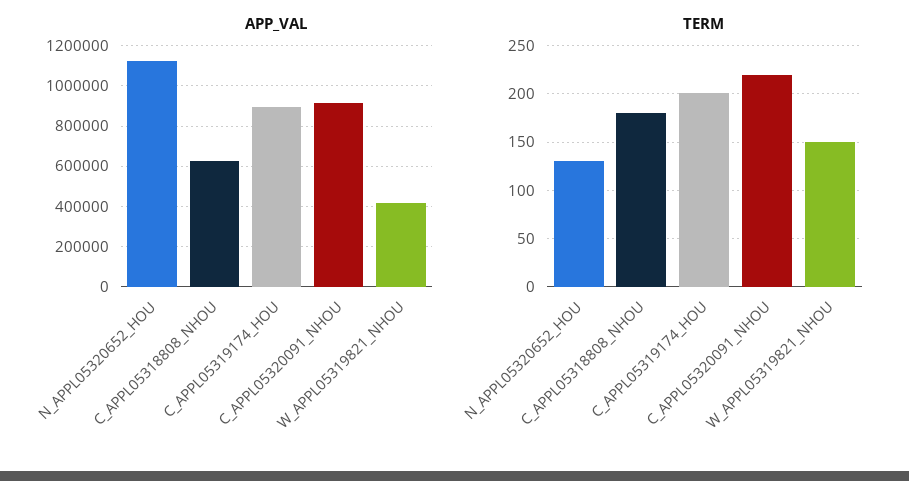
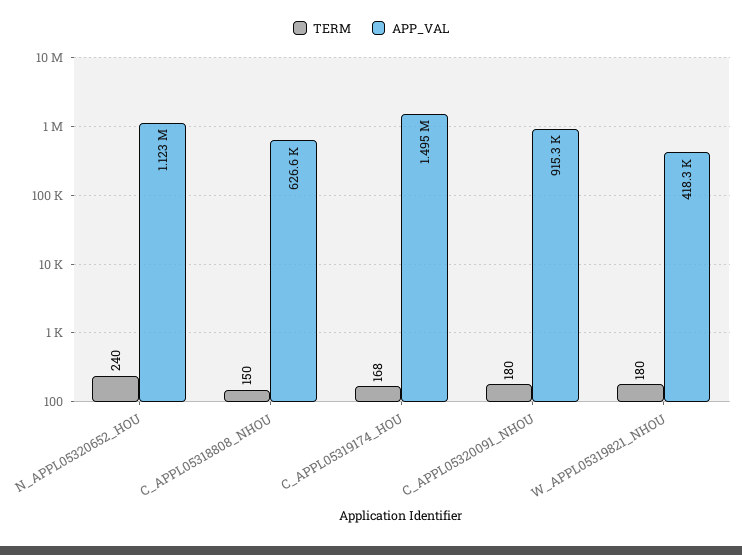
APP_VAL, C_APPL05319174_HOU: 900000 -> 1495000
TERM, N_APPL05320652_HOU: 130 -> 240
TERM, C_APPL05318808_NHOU: 180 -> 150
TERM, C_APPL05319174_HOU: 200 -> 168
TERM, C_APPL05320091_NHOU: 220 -> 180
TERM, W_APPL05319821_NHOU: 150 -> 180

